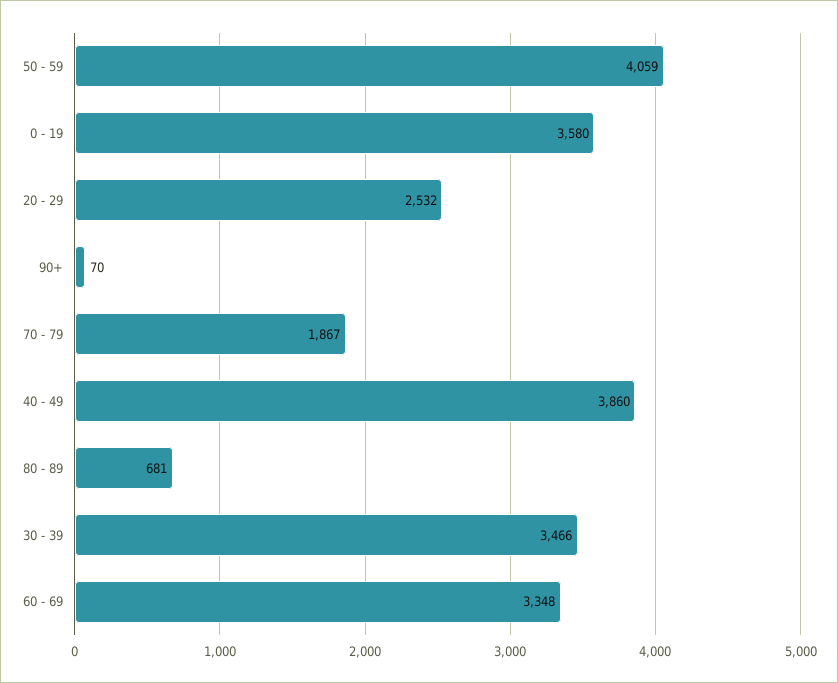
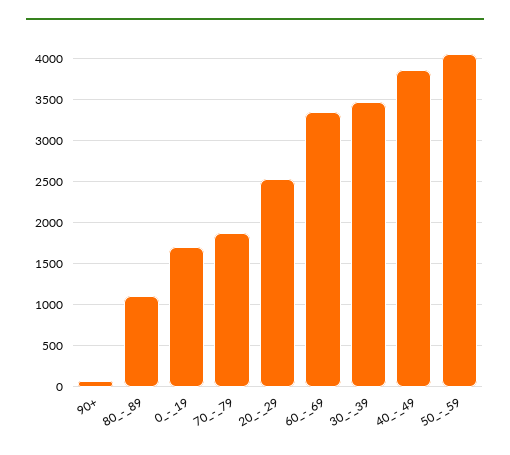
0 - 19: 3580 -> 1700
80 - 89: 681 -> 1100

